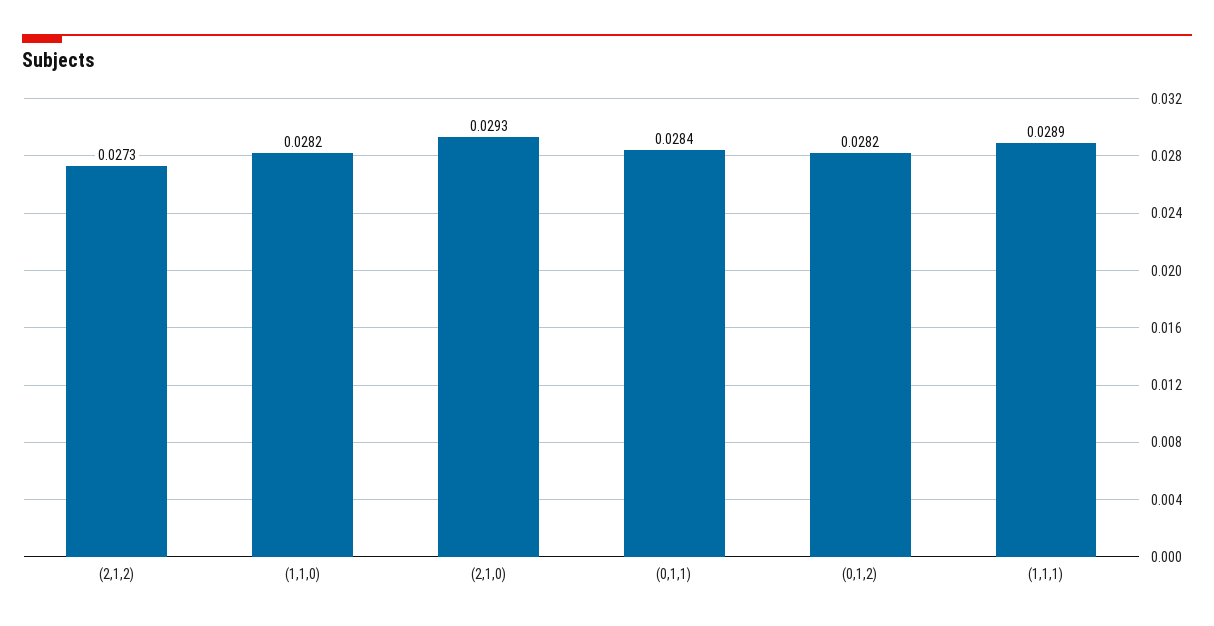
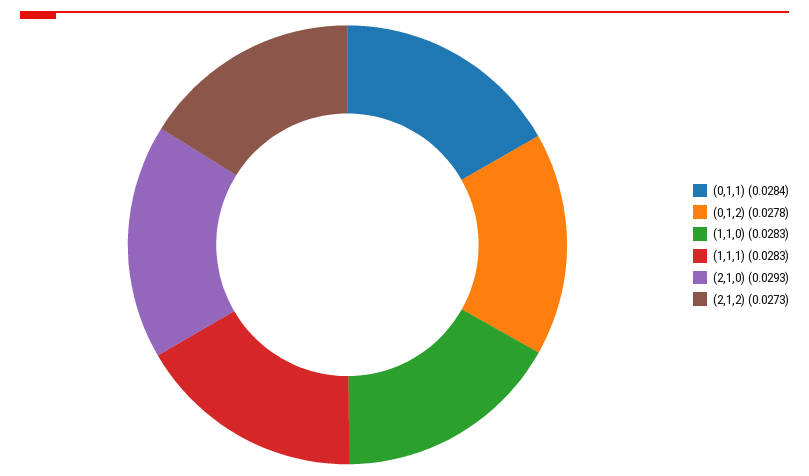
(1,1,0): 0.0282 -> 0.0283
(0,1,2): 0.0282 -> 0.0278
(1,1,1): 0.0289 -> 0.0283

